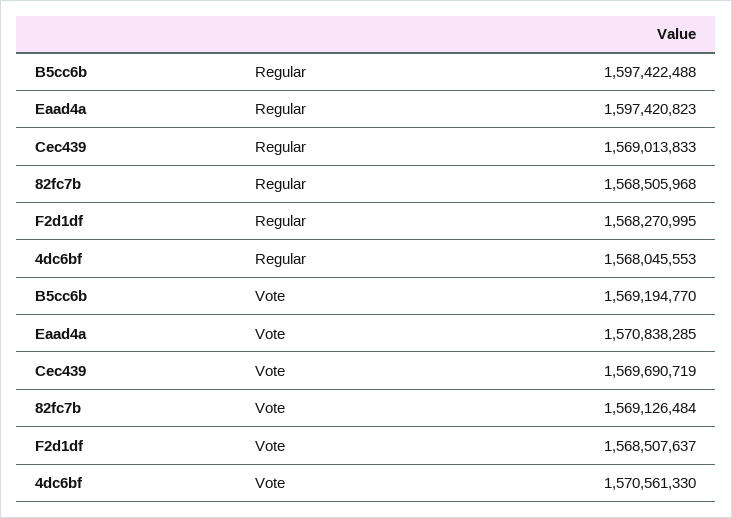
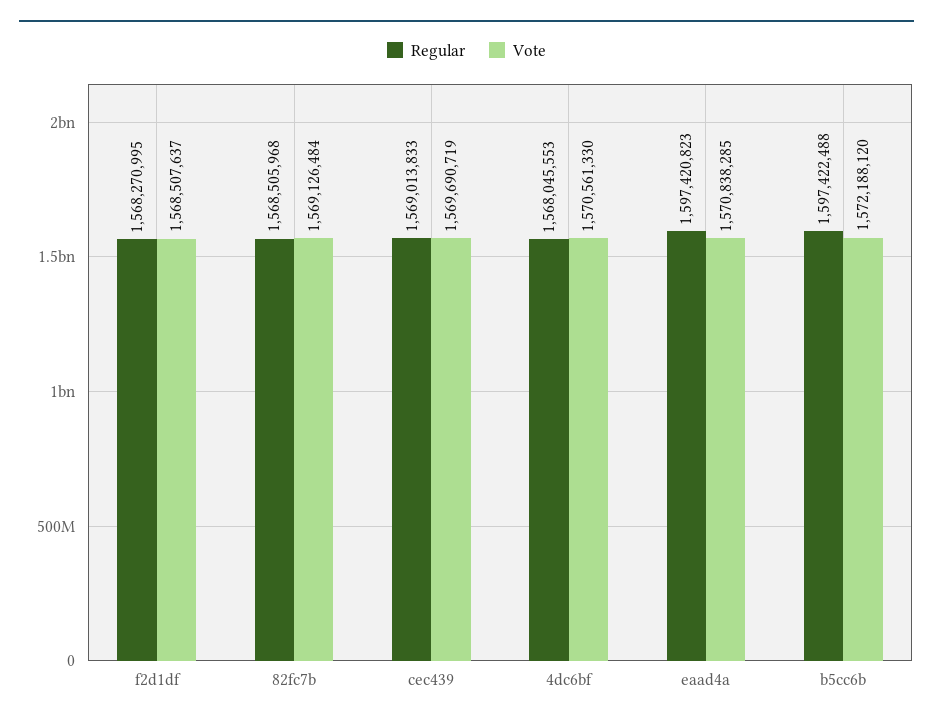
Vote, B5cc6b: 1569194770 -> 1572188120

